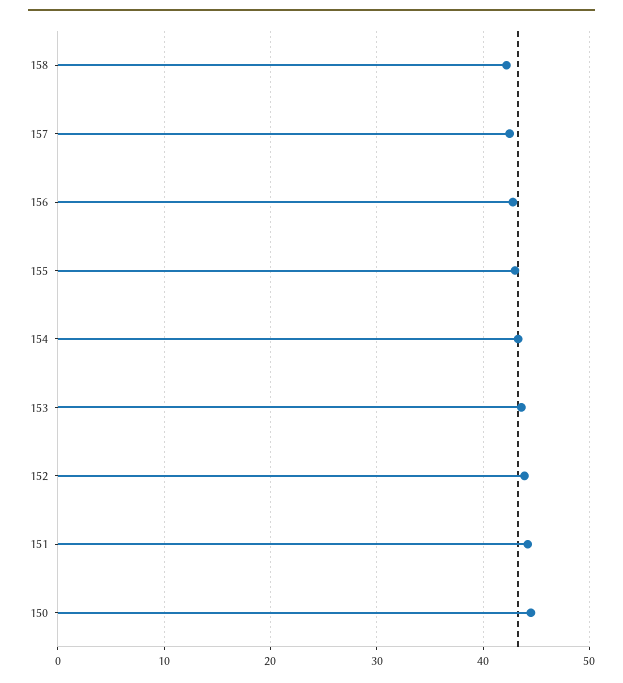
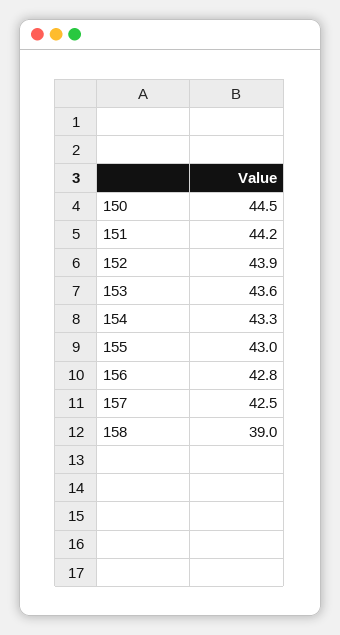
158: 42 -> 39

